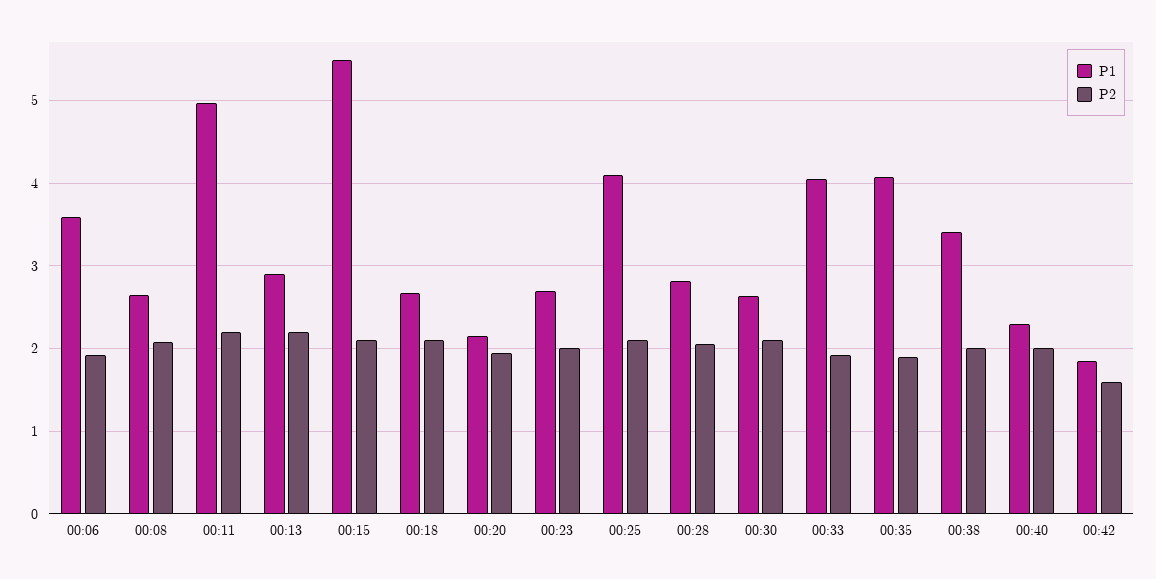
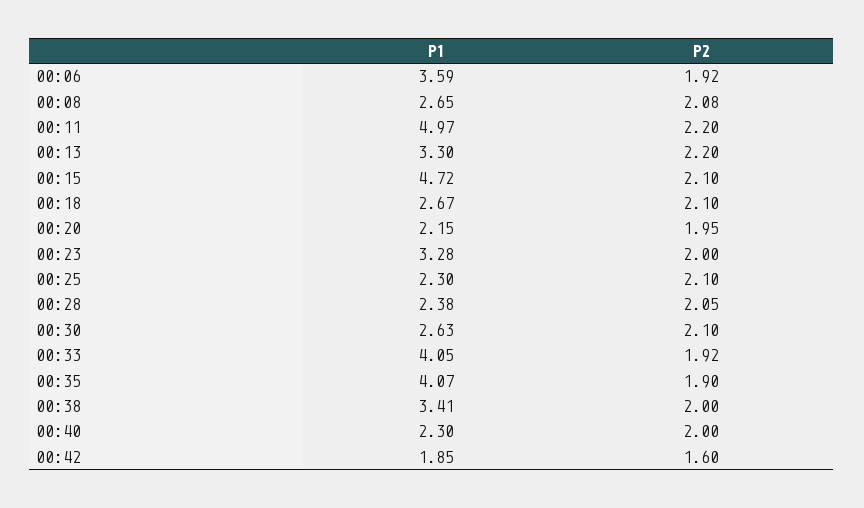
P1, 00:13: 2.9 -> 3.3
P1, 00:15: 5.5 -> 4.72
P1, 00:23: 2.7 -> 3.28
P1, 00:25: 4.1 -> 2.3
P1, 00:28: 2.8 -> 2.38

